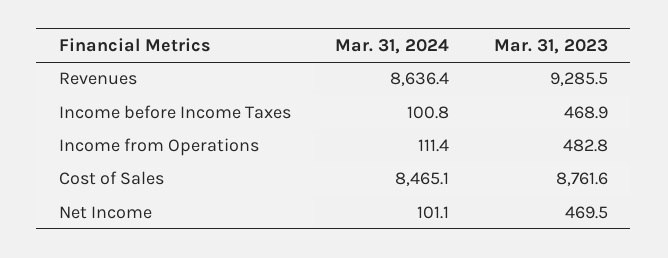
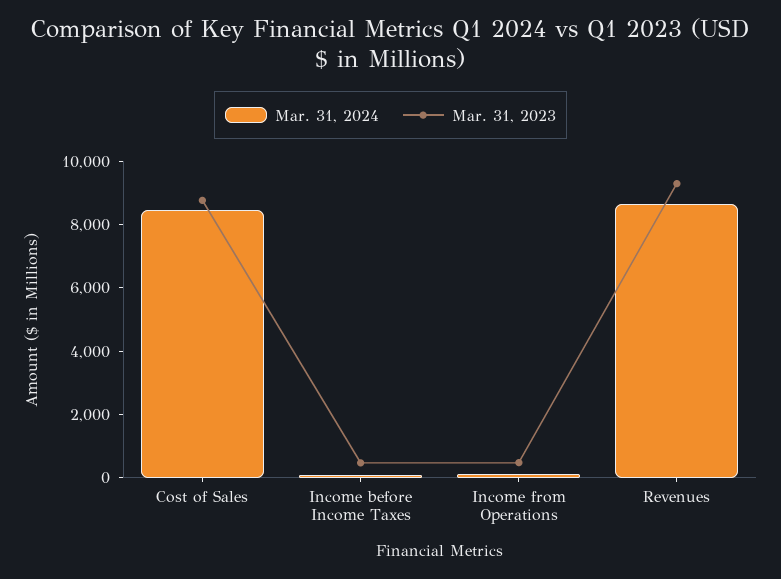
Mar. 31, 2024, Net Income: 101.1 -> none
Mar. 31, 2023, Net Income: 469.5 -> none

